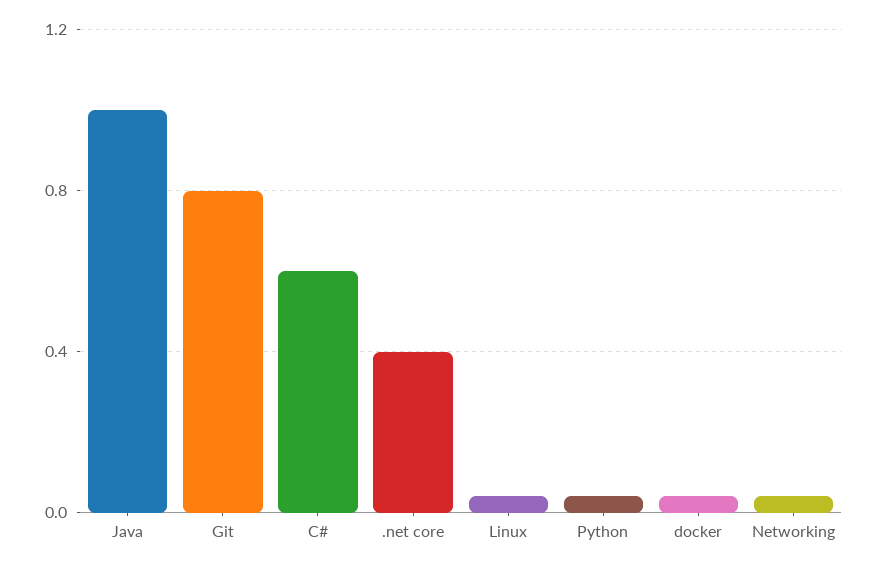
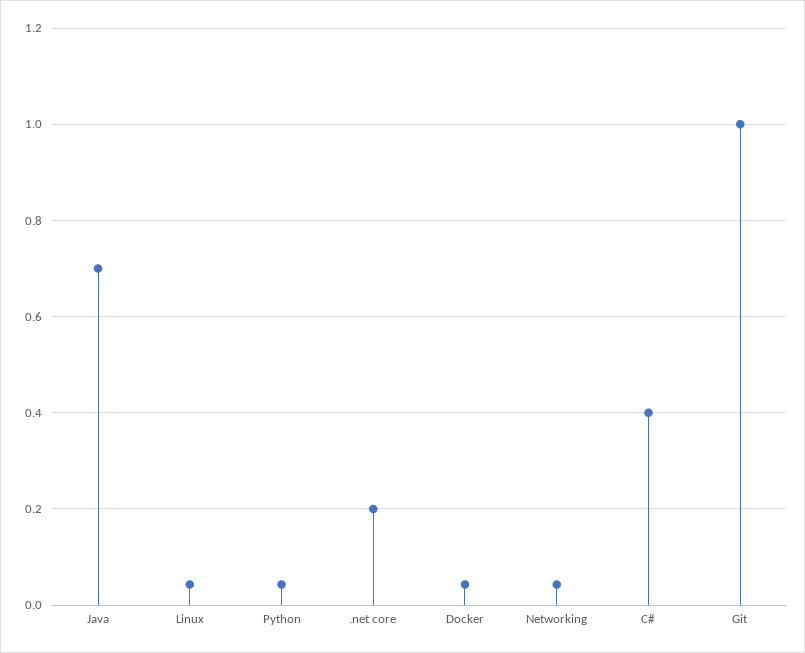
Java: 1 -> 0.7
Git: 0.8 -> 1
C#: 0.6 -> 0.4
.net core: 0.4 -> 0.2

